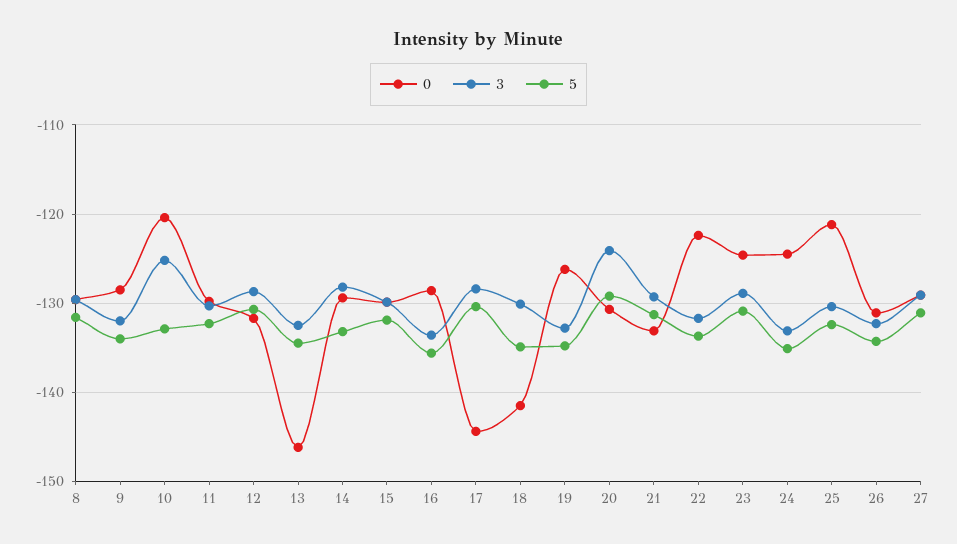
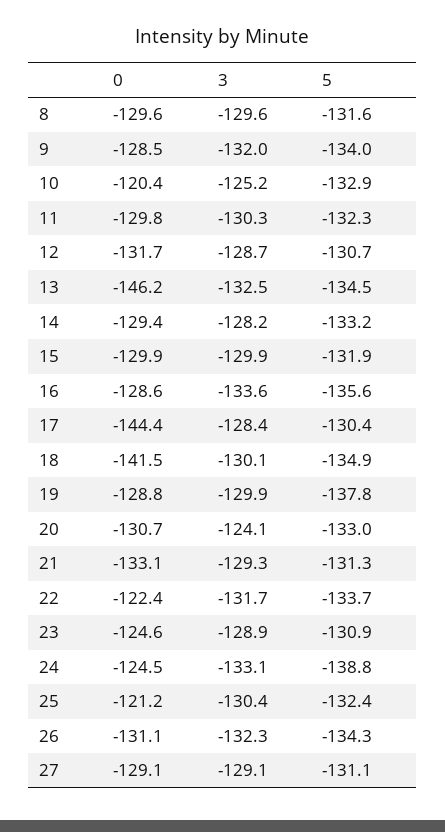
0, 19: -126 -> -128.8
3, 19: -133 -> -129.9
5, 19: -135 -> -137.8
5, 20: -129 -> -133
5, 24: -135 -> -138.8

